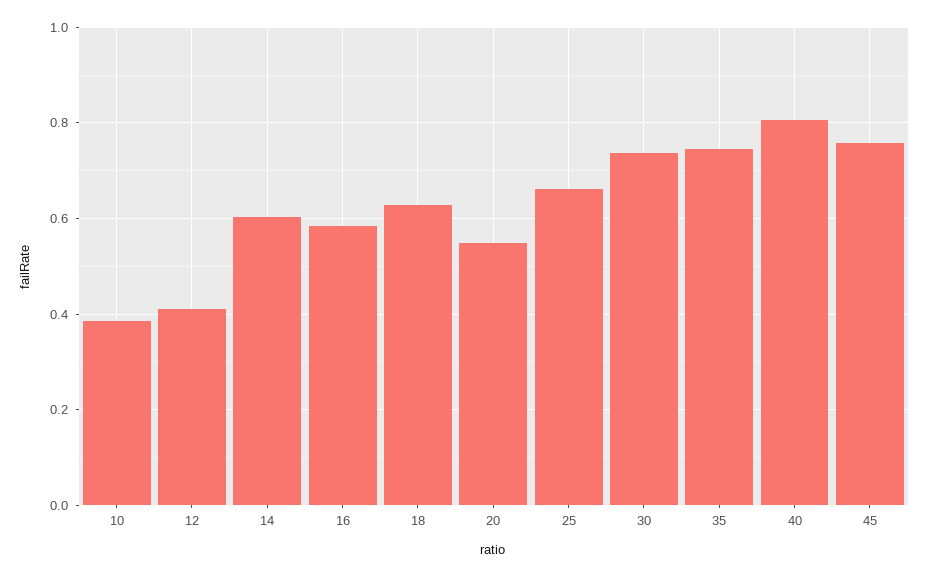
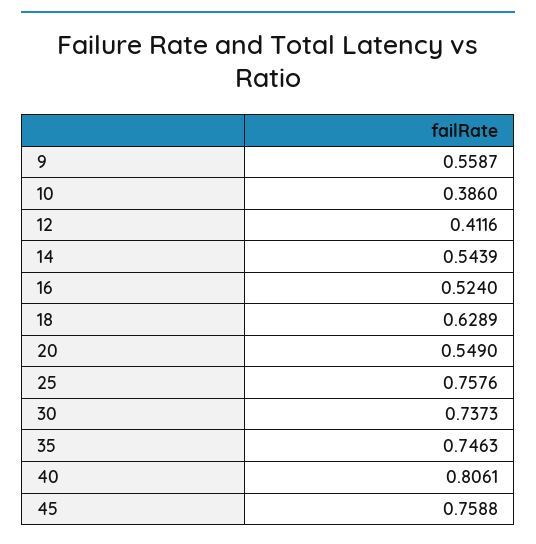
14: 0.6 -> 0.5439
16: 0.58 -> 0.524
25: 0.66 -> 0.7576
9: none -> 0.5587

